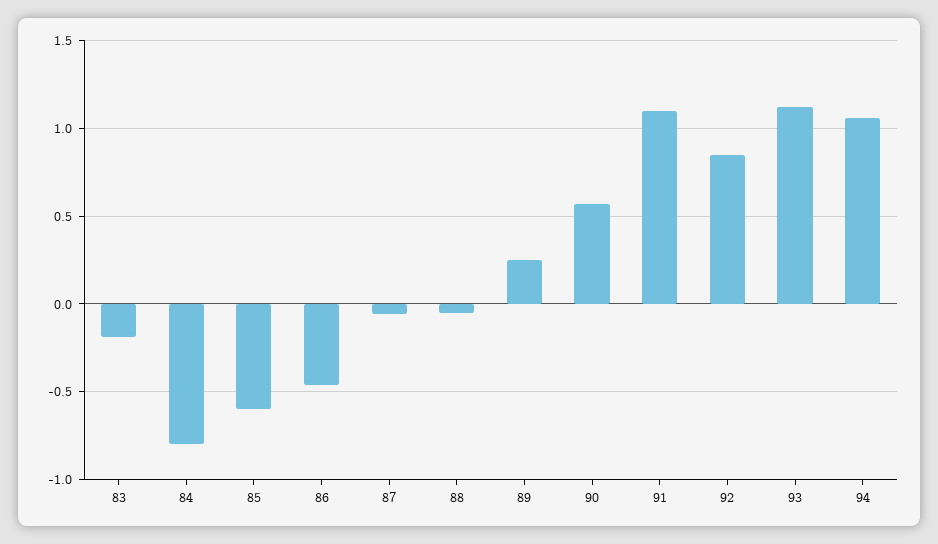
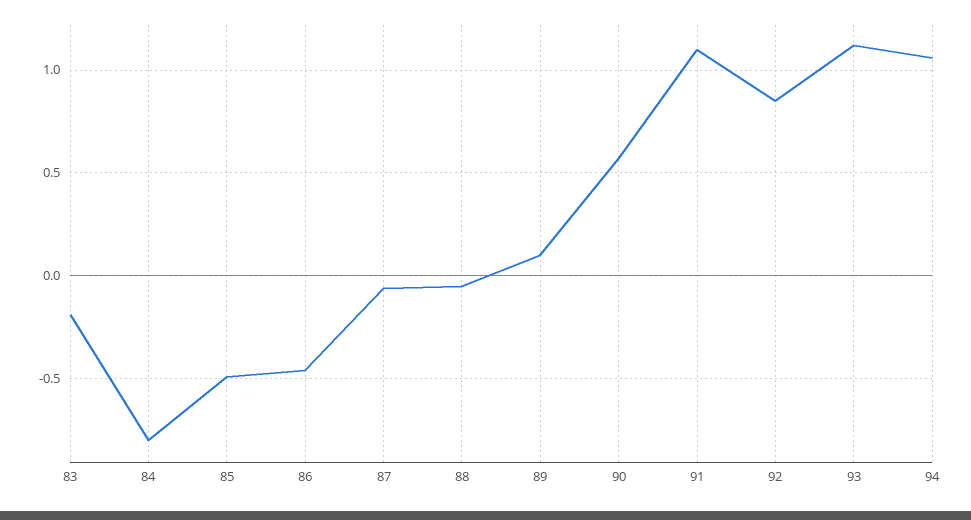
85: -0.6 -> -0.5
89: 0.25 -> 0.1

